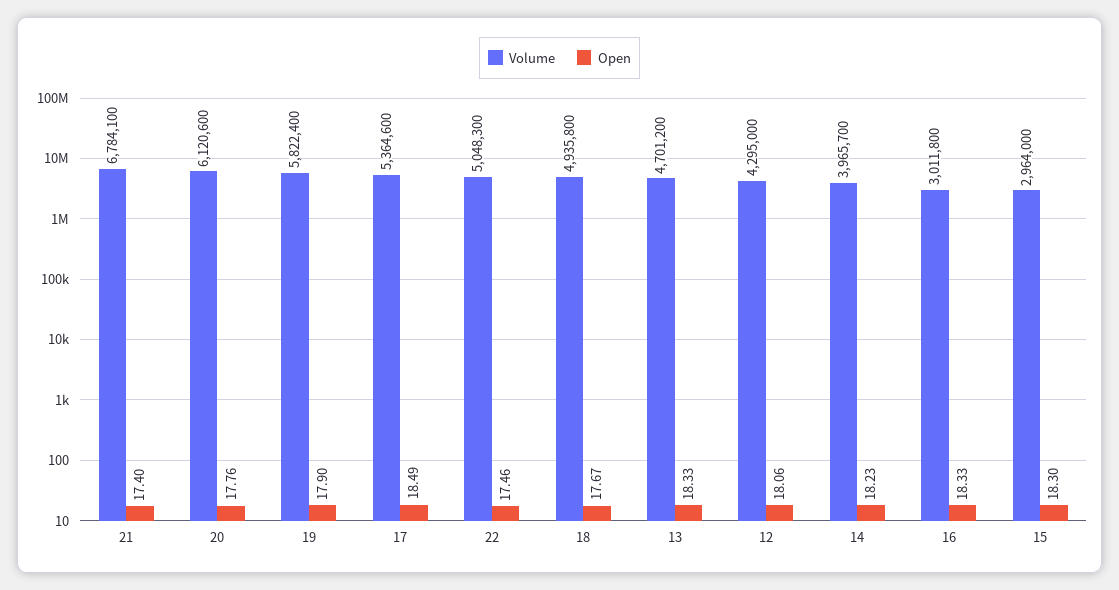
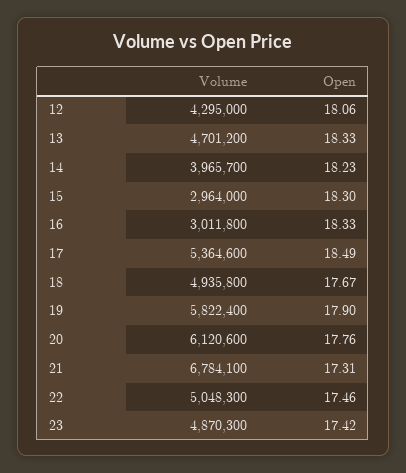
Open, 21: 17.4 -> 17.31
Volume, 23: none -> 4870300
Open, 23: none -> 17.42

